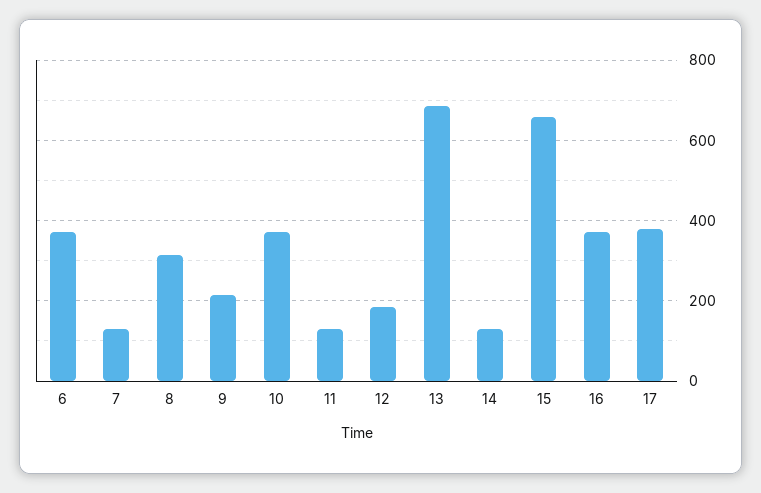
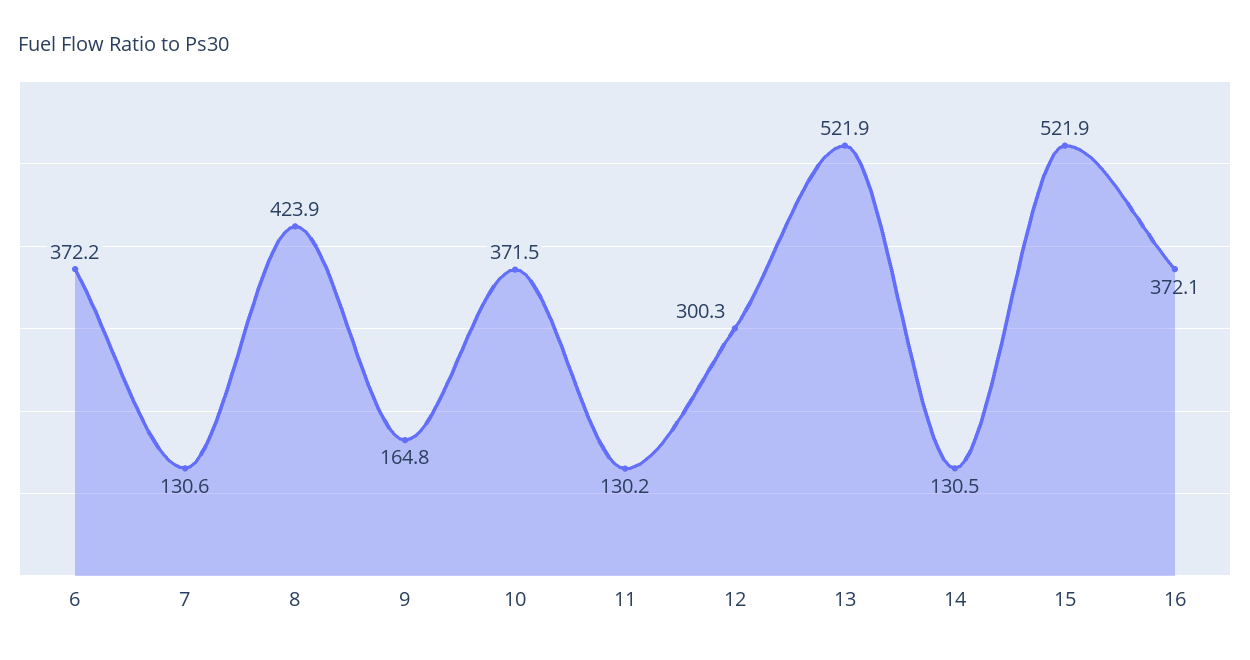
8: 320 -> 423.9
9: 220 -> 164.8
12: 180 -> 300.3
13: 680 -> 521.9
15: 660 -> 521.9
17: 380 -> none

